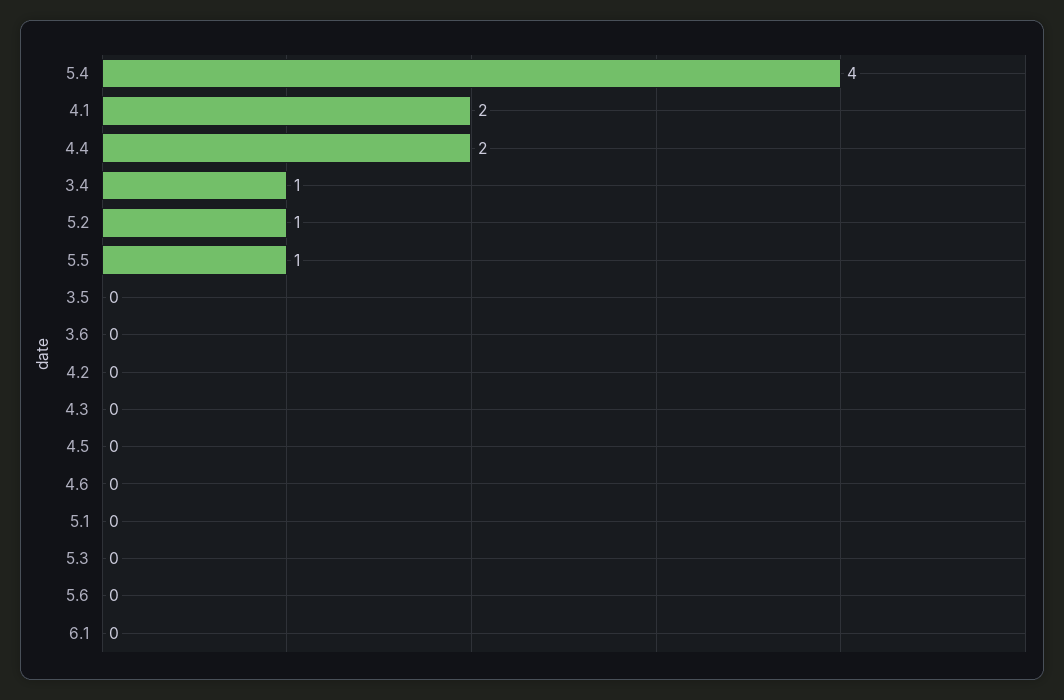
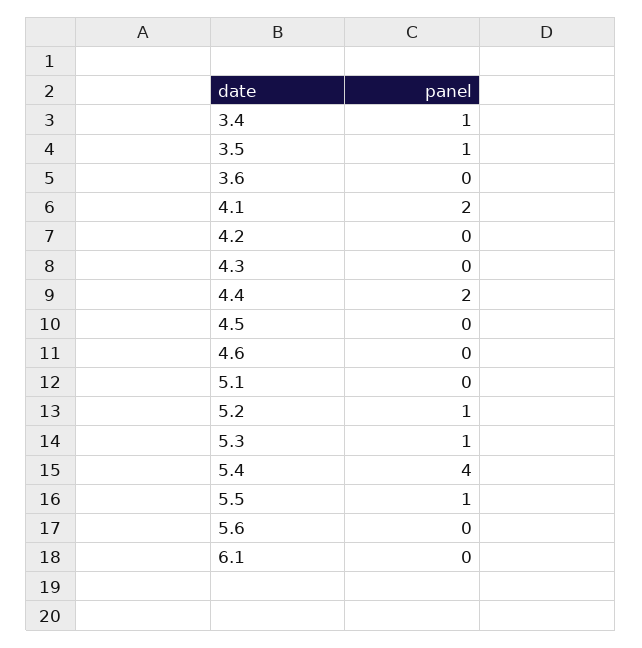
3.5: 0 -> 1
5.3: 0 -> 1

